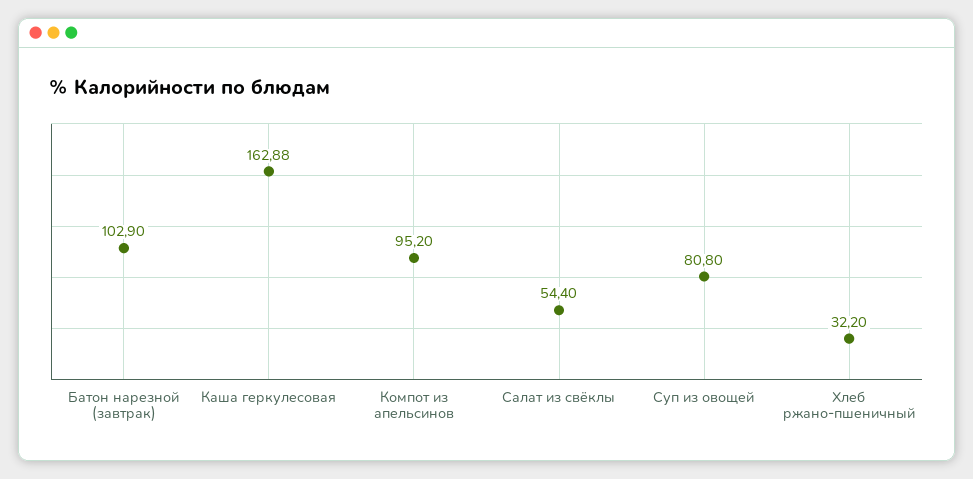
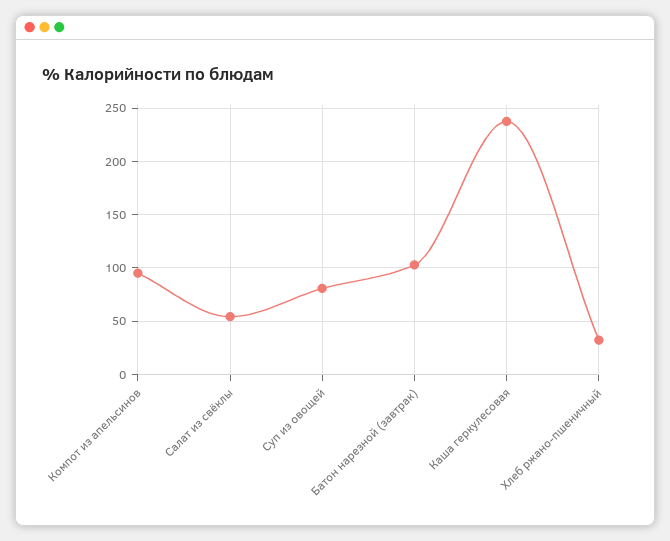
Каша геркулесовая: 162.88 -> 240

